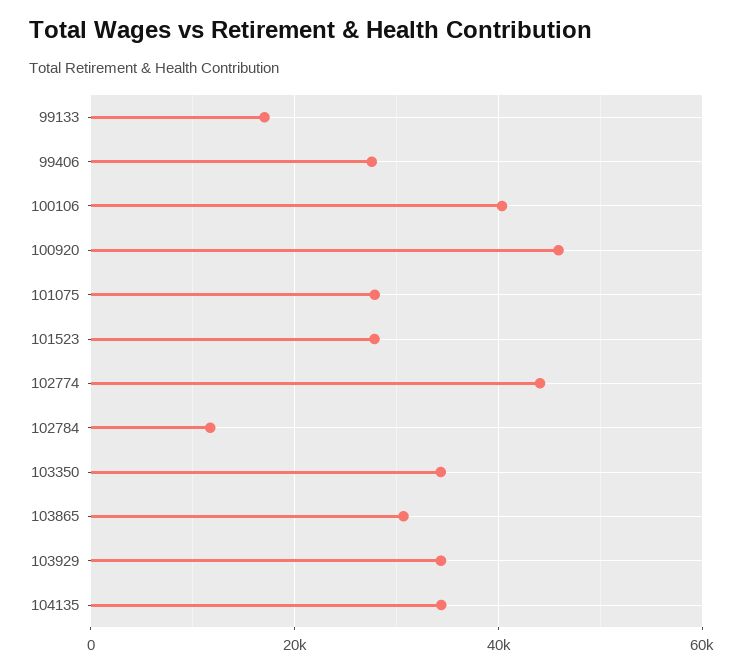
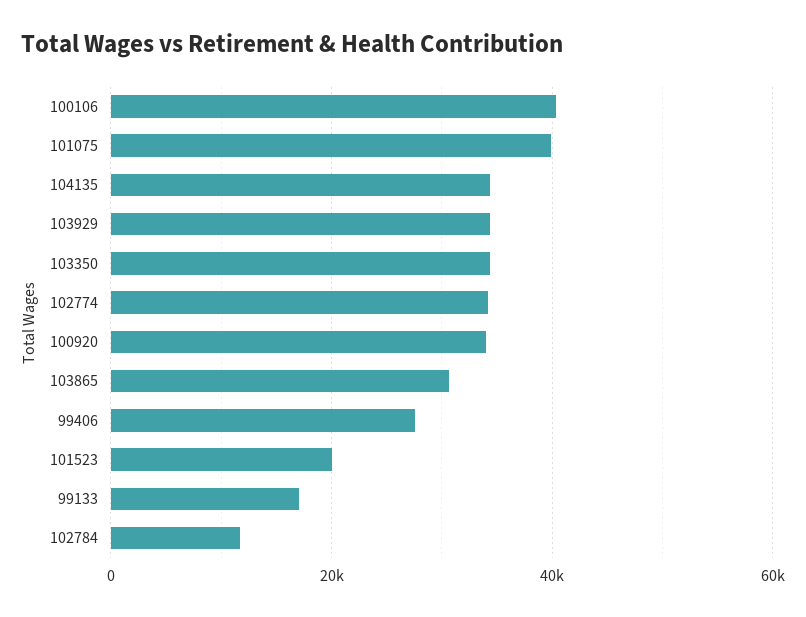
100920: 46000 -> 34000
101075: 28000 -> 40000
101523: 28000 -> 20000
102774: 44000 -> 34000

